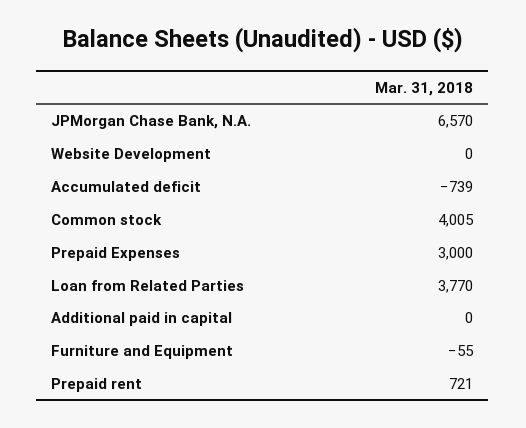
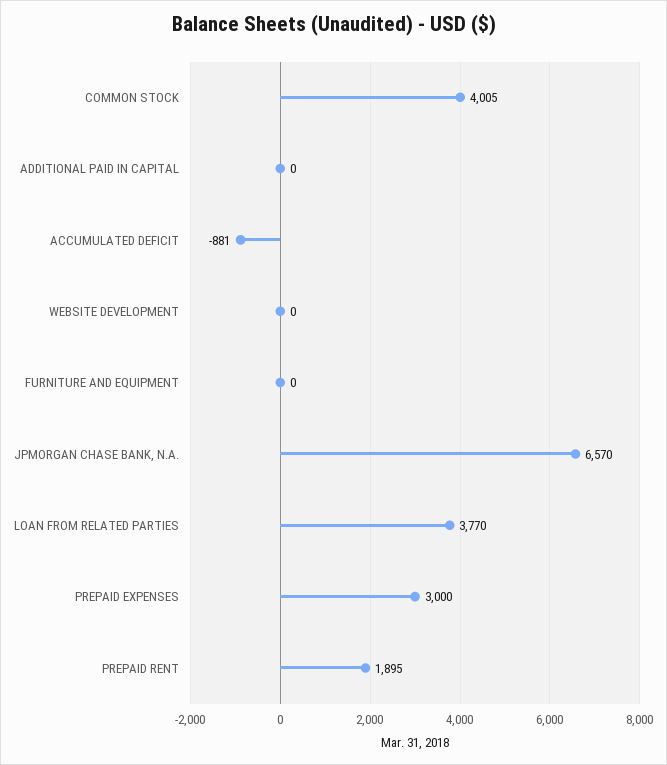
Accumulated deficit: -739 -> -881
Furniture and Equipment: -55 -> 0
Prepaid rent: 721 -> 1895

